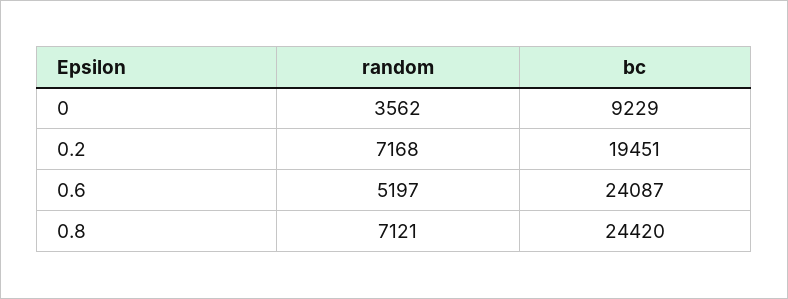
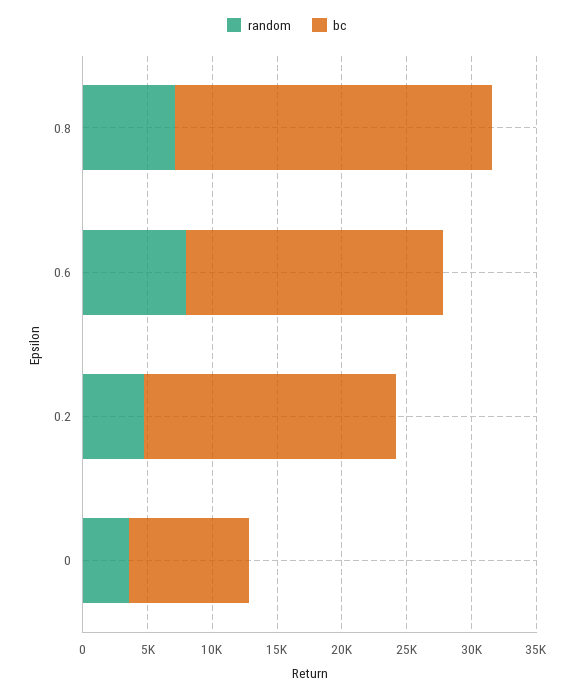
random, 0.2: 7168 -> 5000
random, 0.6: 5197 -> 8000
bc, 0.6: 24087 -> 20000

